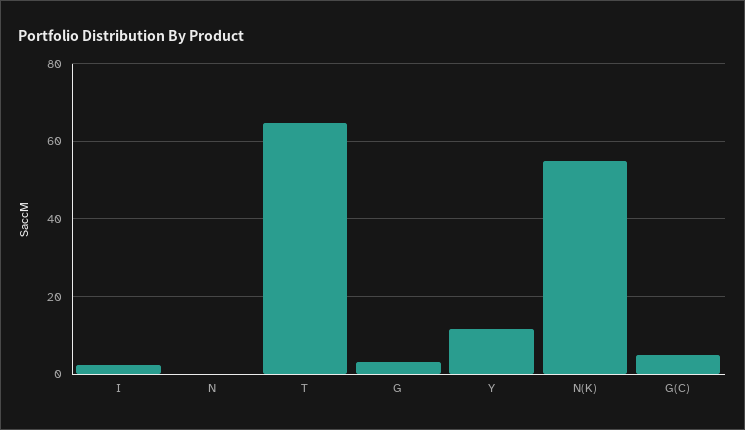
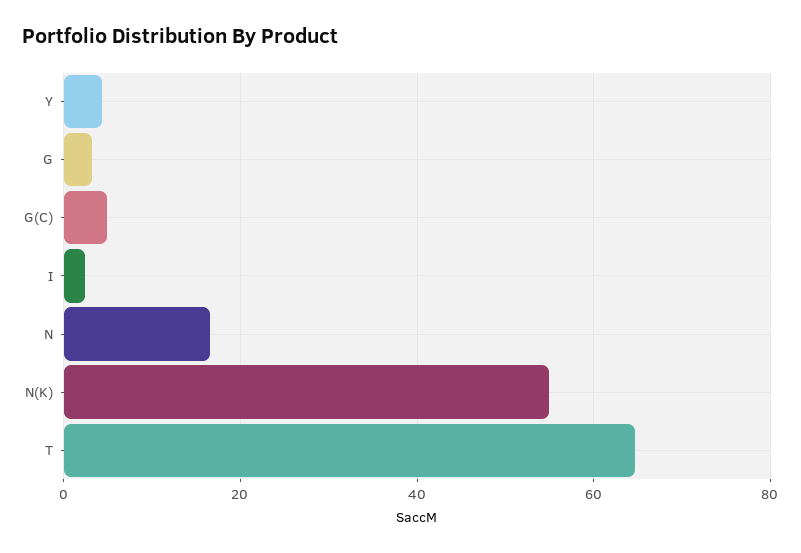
N: 0 -> 16
Y: 12 -> 4

